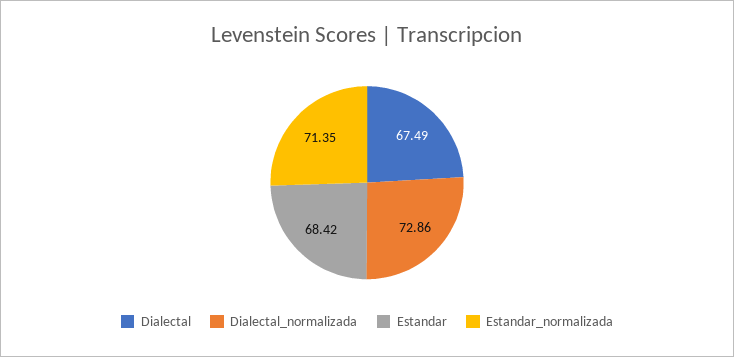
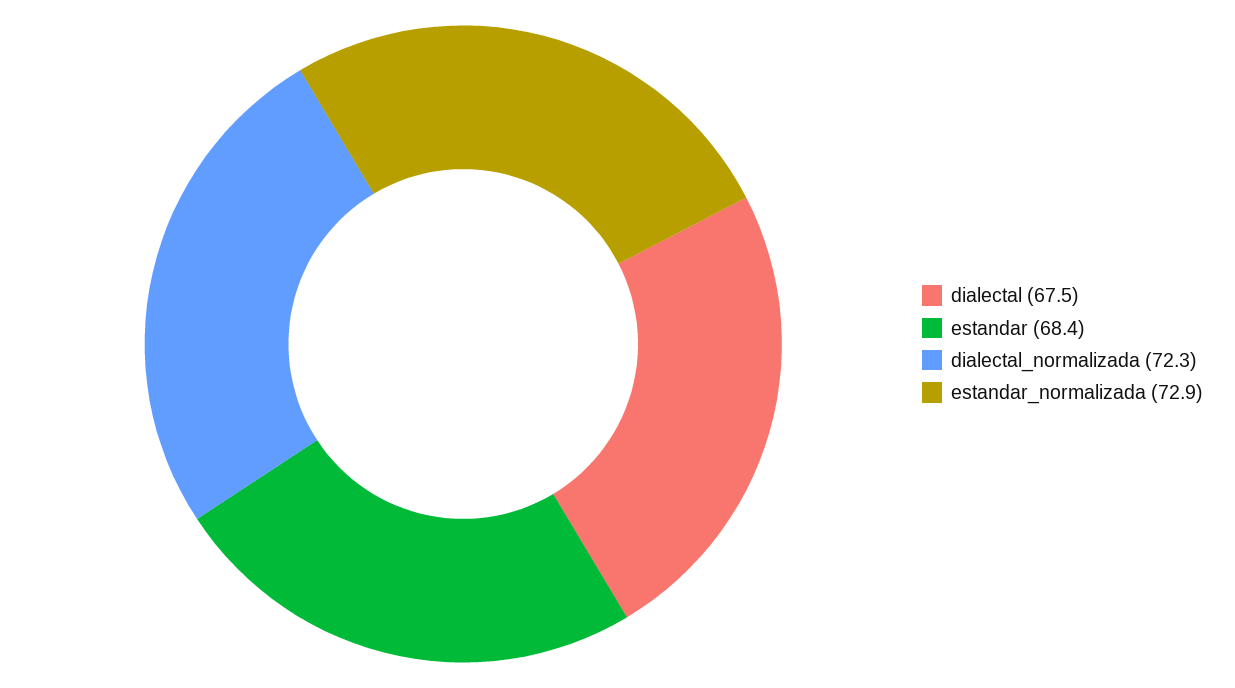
Dialectal_normalizada: 72.86 -> 72.3
Estandar_normalizada: 71.35 -> 72.9

